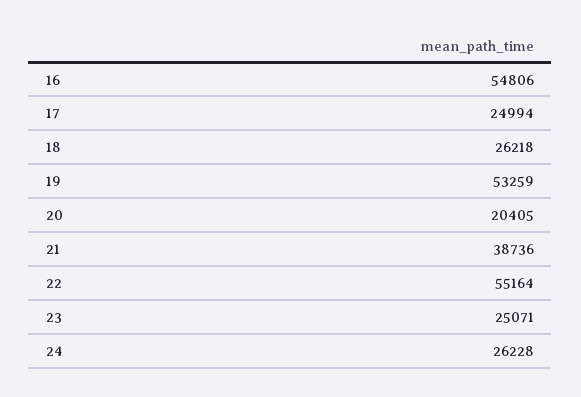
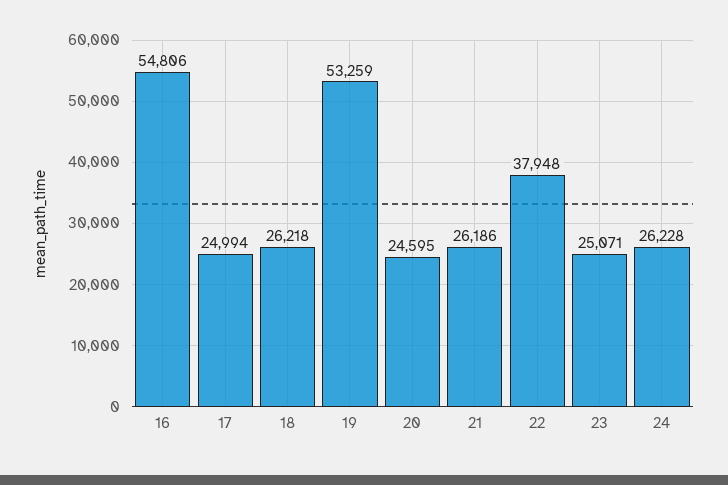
20: 20405 -> 24595
21: 38736 -> 26186
22: 55164 -> 37948

